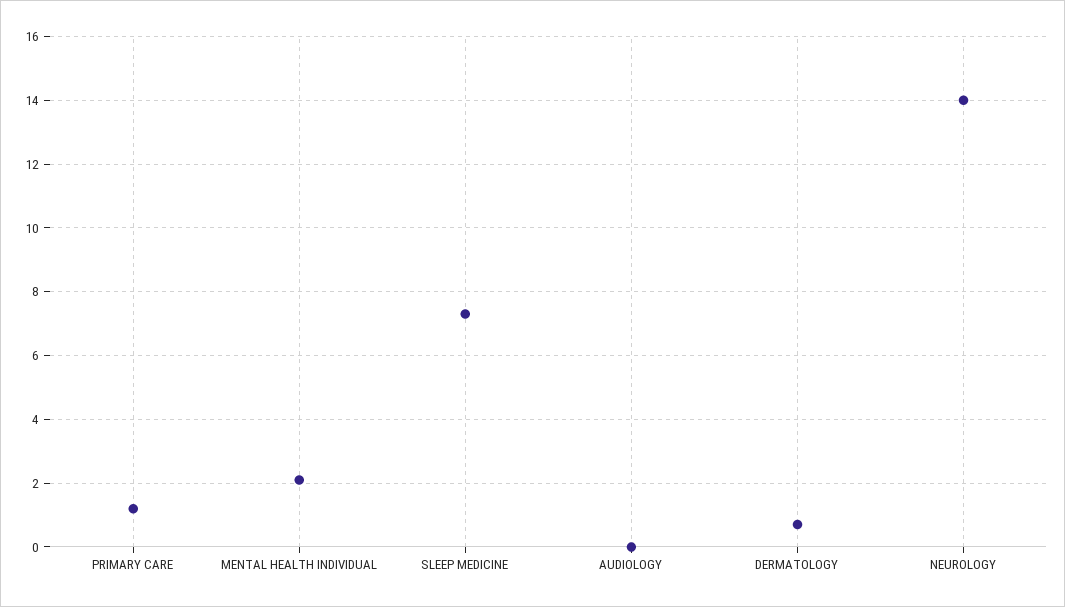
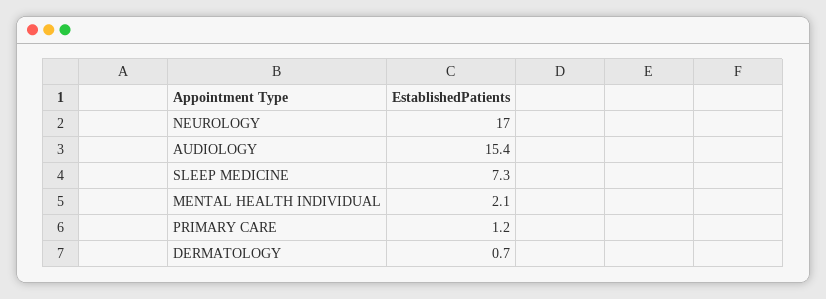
AUDIOLOGY: 0 -> 15.4
NEUROLOGY: 14 -> 17

